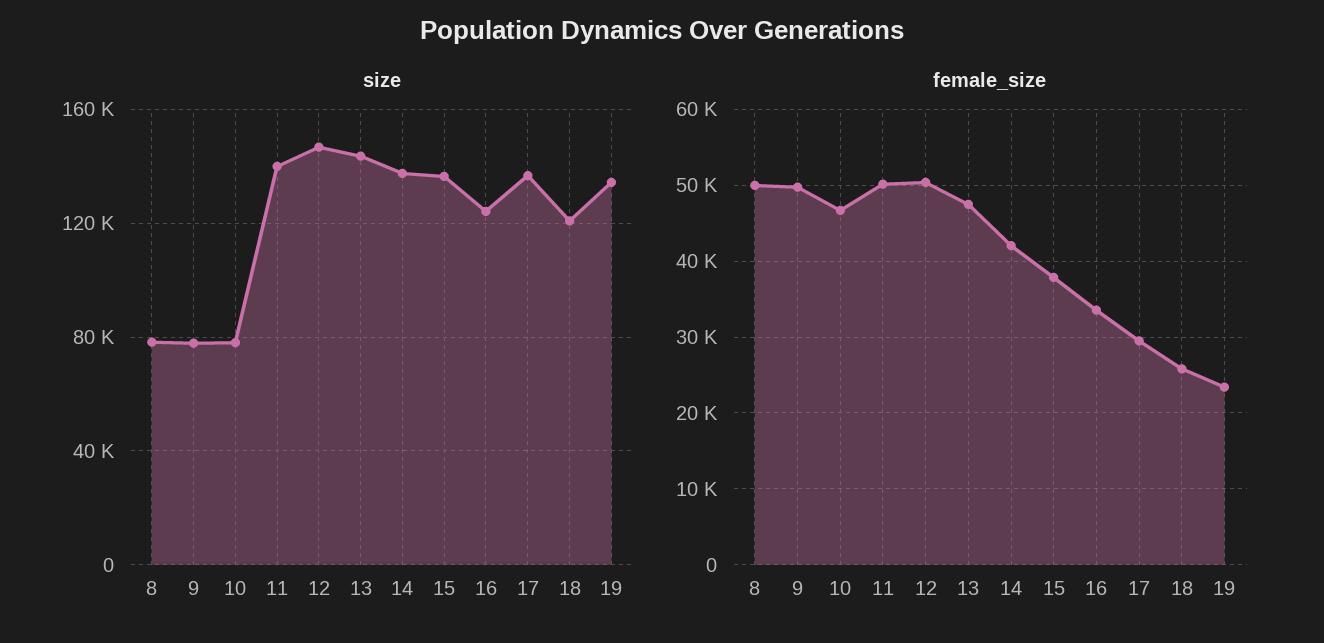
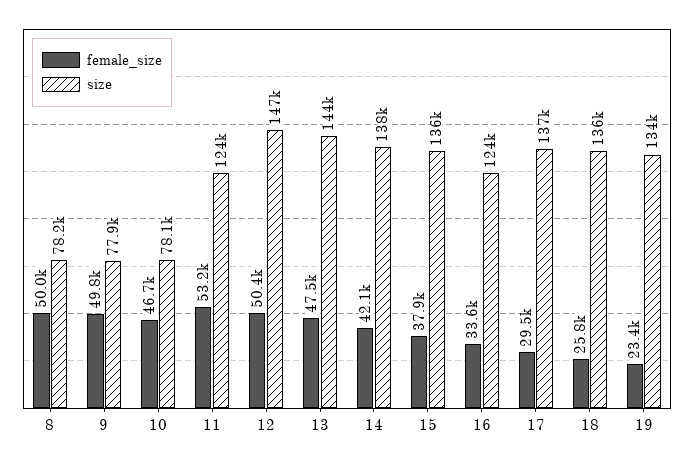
size, 11: 140000 -> 124000
size, 18: 120000 -> 136000
female_size, 11: 50000 -> 53200

